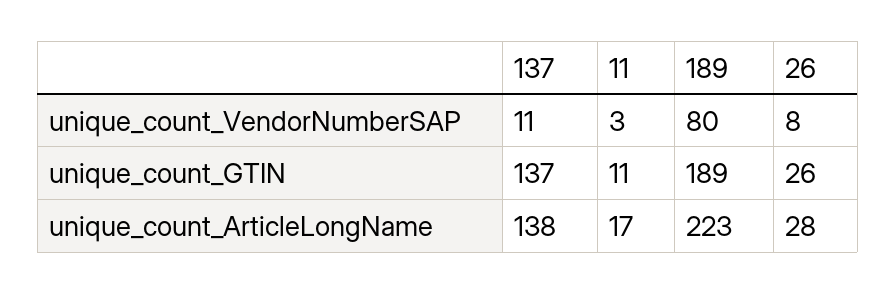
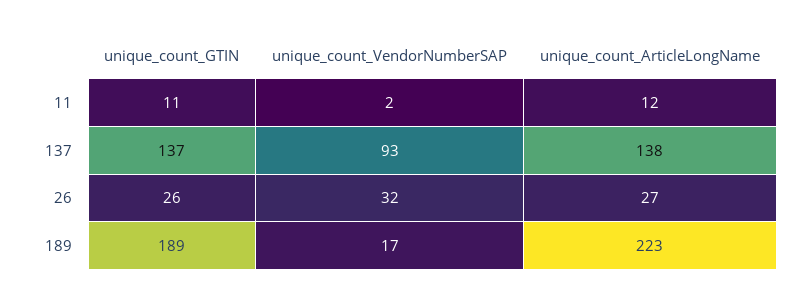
137, unique_count_VendorNumberSAP: 11 -> 93
11, unique_count_VendorNumberSAP: 3 -> 2
189, unique_count_VendorNumberSAP: 80 -> 17
26, unique_count_VendorNumberSAP: 8 -> 32
11, unique_count_ArticleLongName: 17 -> 12
26, unique_count_ArticleLongName: 28 -> 27

